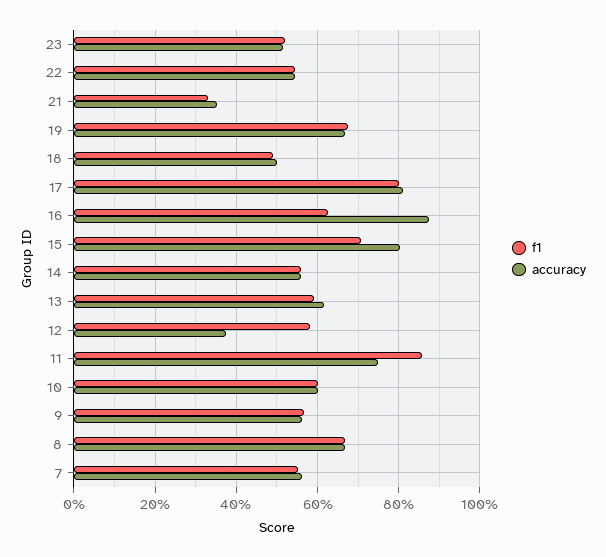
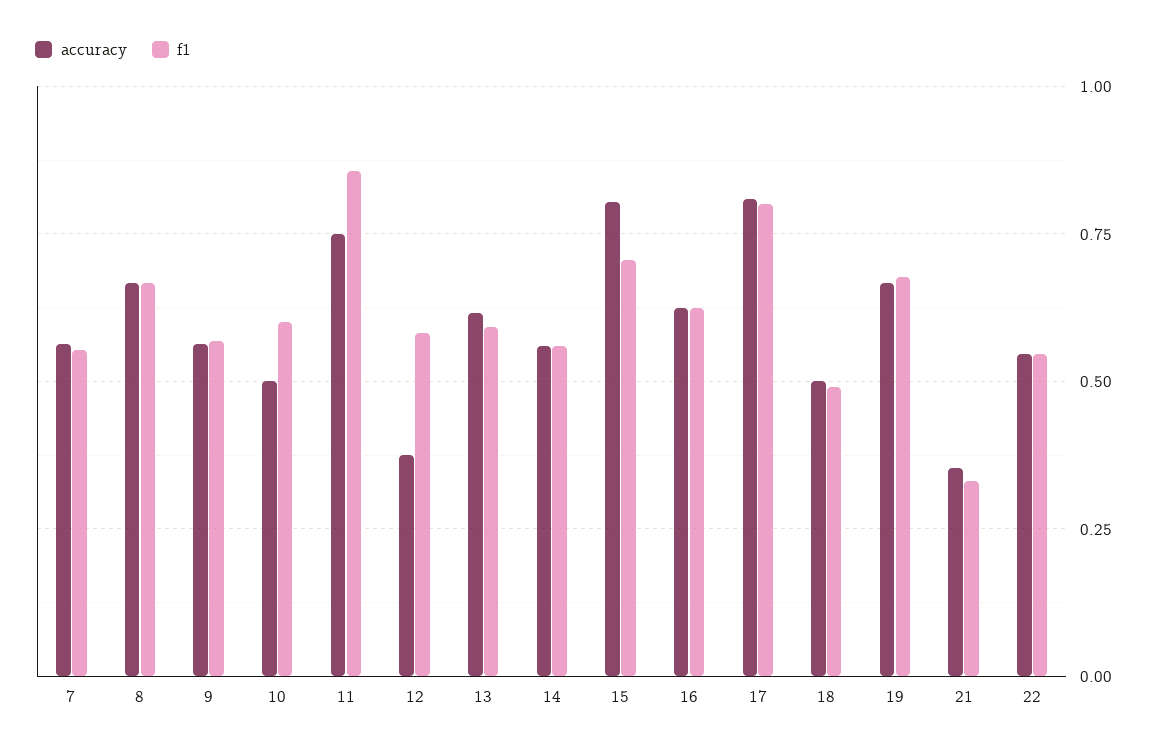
f1, 23: 0.52 -> none
accuracy, 23: 0.52 -> none
accuracy, 16: 0.88 -> 0.625
accuracy, 10: 0.6 -> 0.5

